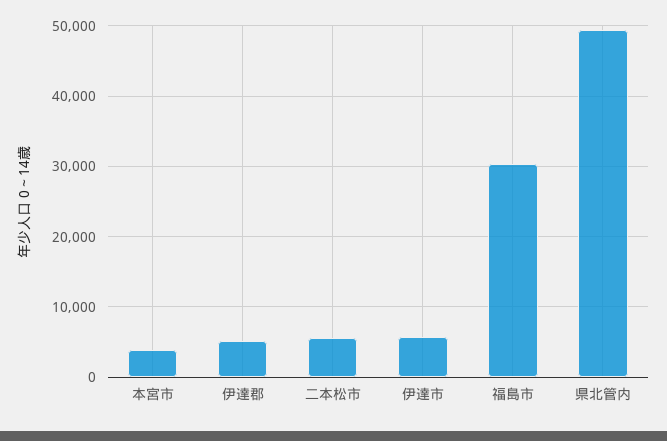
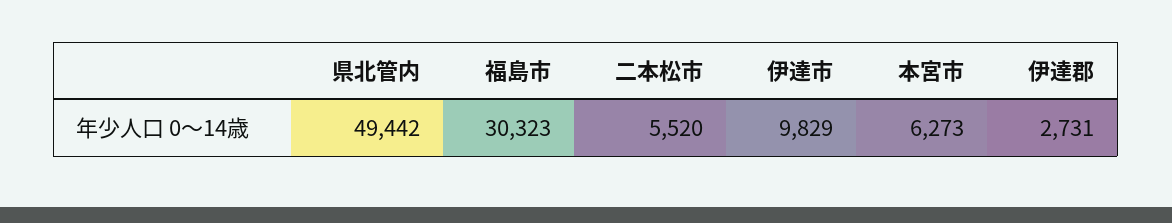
本宮市: 4000 -> 6273
伊達郡: 5000 -> 2731
伊達市: 6000 -> 9829

